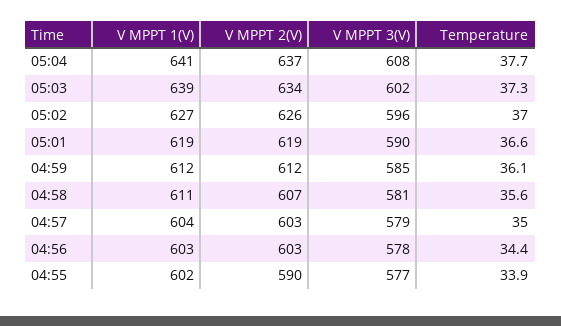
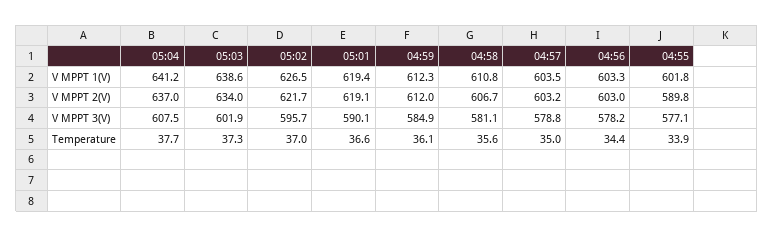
V MPPT 2(V), 05:02: 626 -> 621.7

